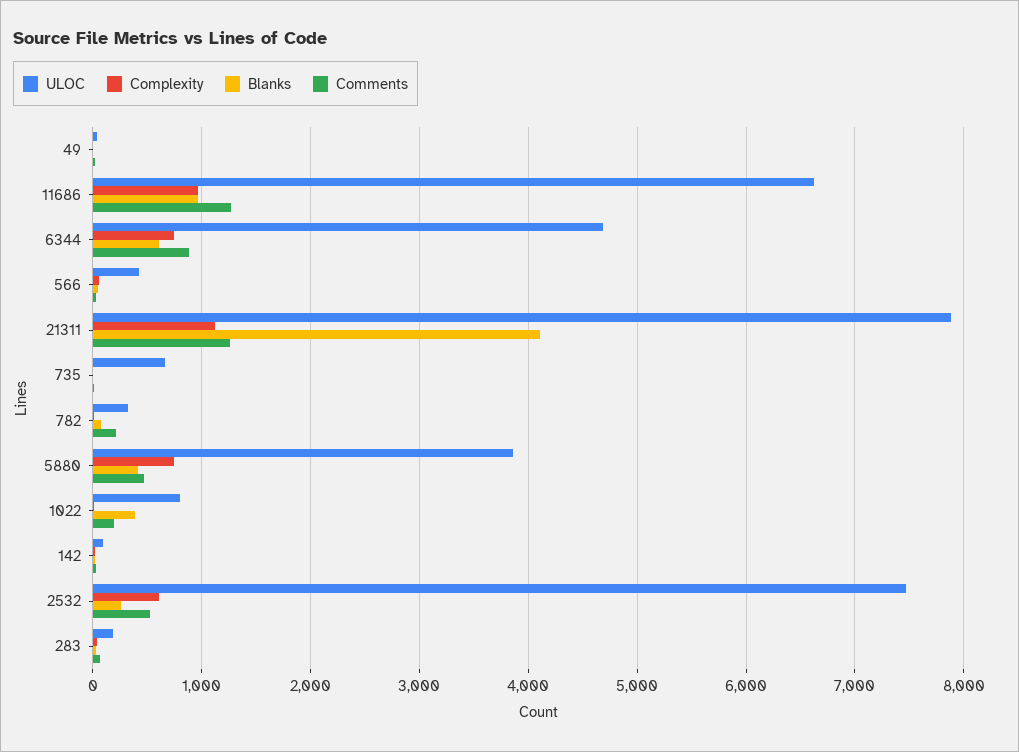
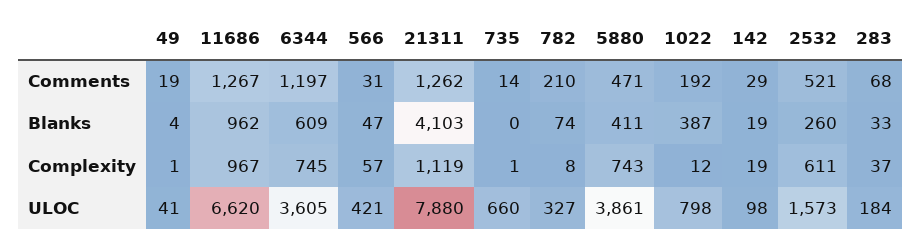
ULOC, 6344: 4700 -> 3605
Comments, 6344: 900 -> 1197
ULOC, 2532: 7500 -> 1573

